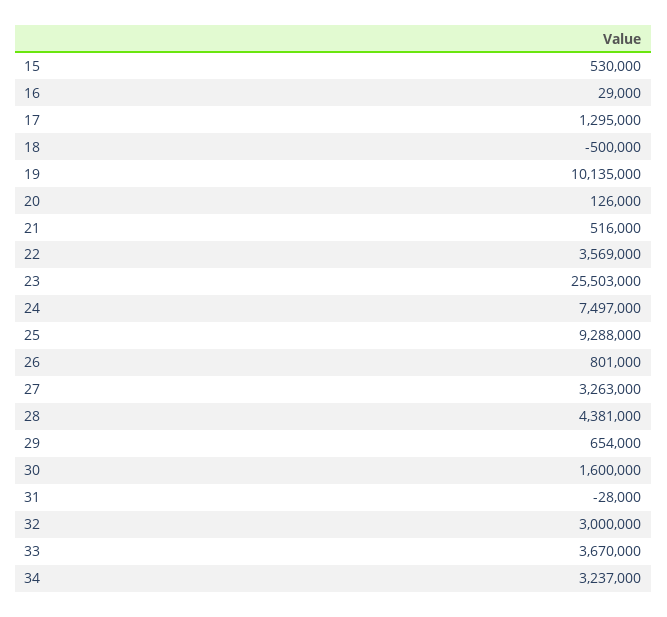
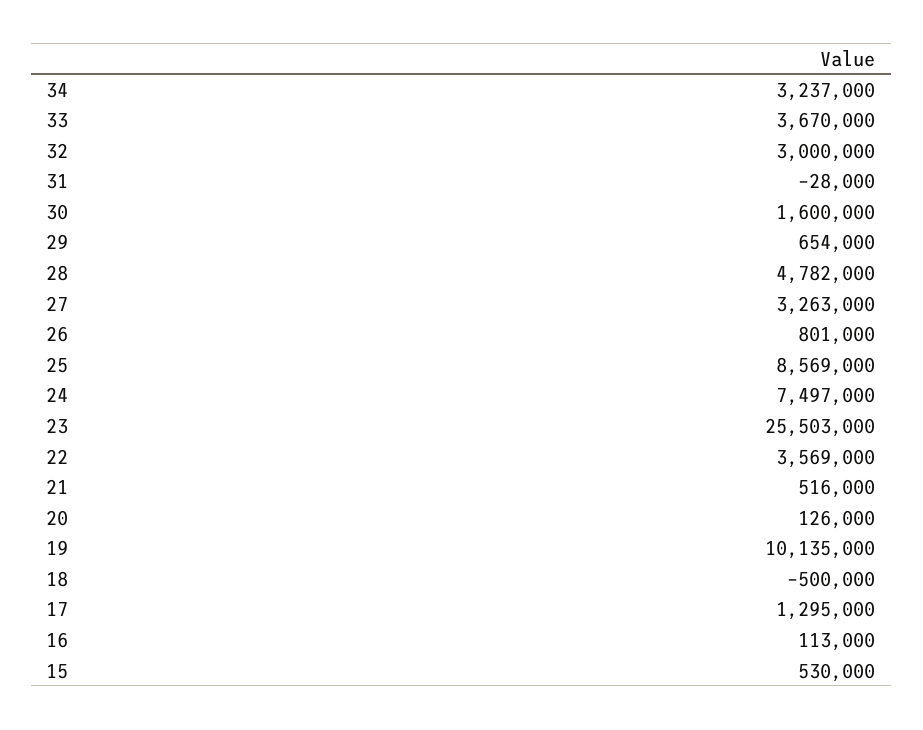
16: 29000 -> 113000
25: 9288000 -> 8569000
28: 4381000 -> 4782000

